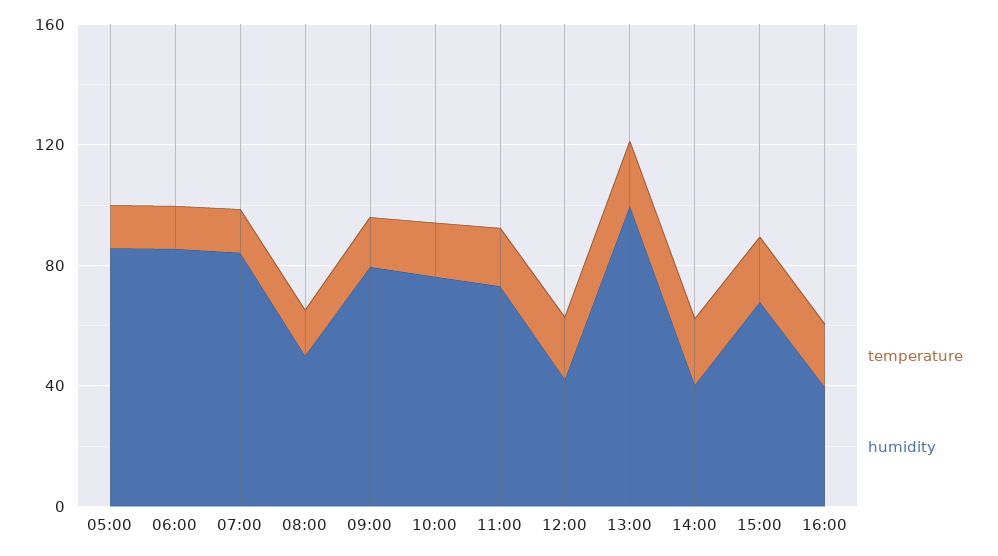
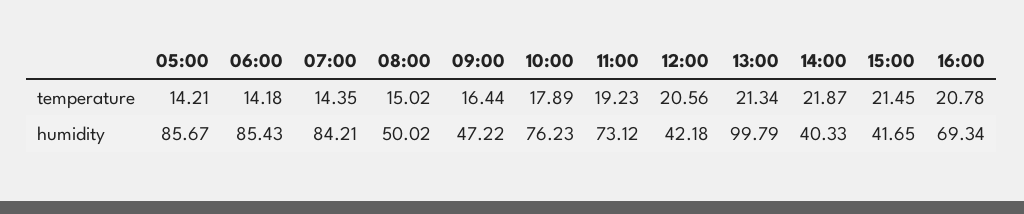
humidity, 09:00: 80 -> 47.22
humidity, 15:00: 70 -> 41.65
humidity, 16:00: 40 -> 69.34

